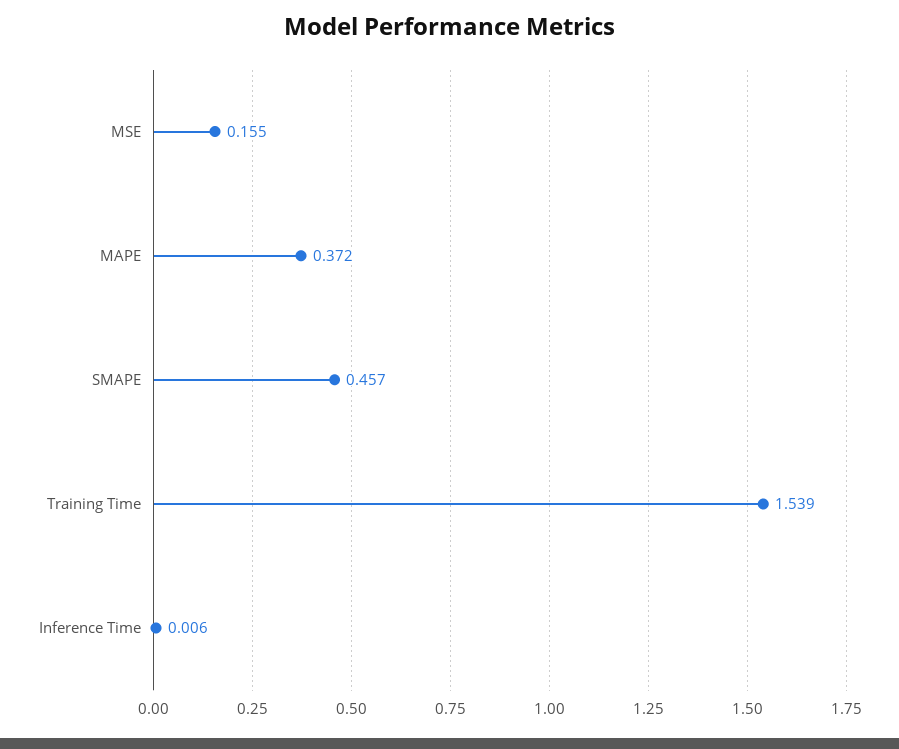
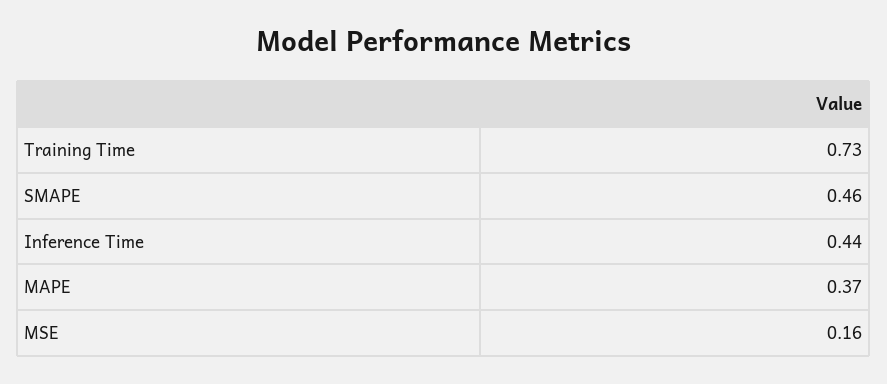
Training Time: 1.539 -> 0.73
Inference Time: 0.006 -> 0.44

